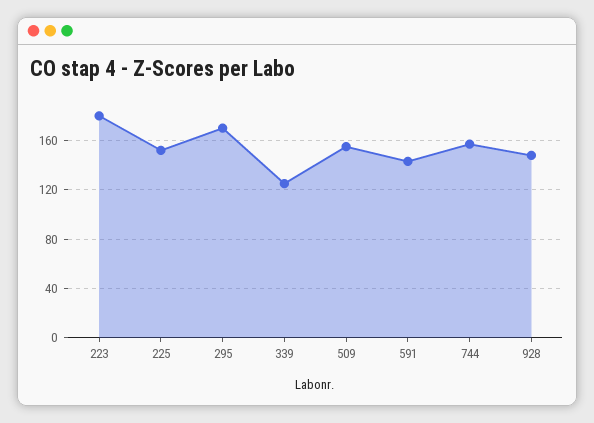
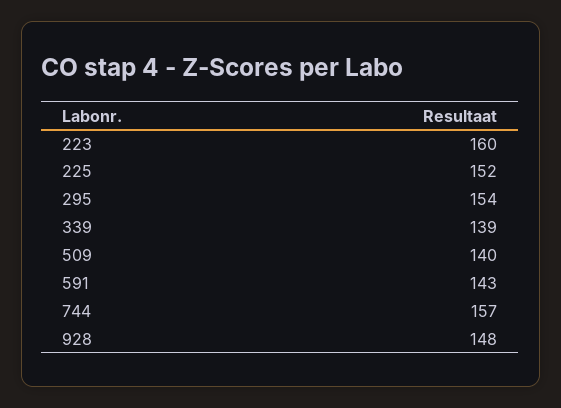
223: 180 -> 160
295: 170 -> 154
339: 125 -> 139
509: 155 -> 140

